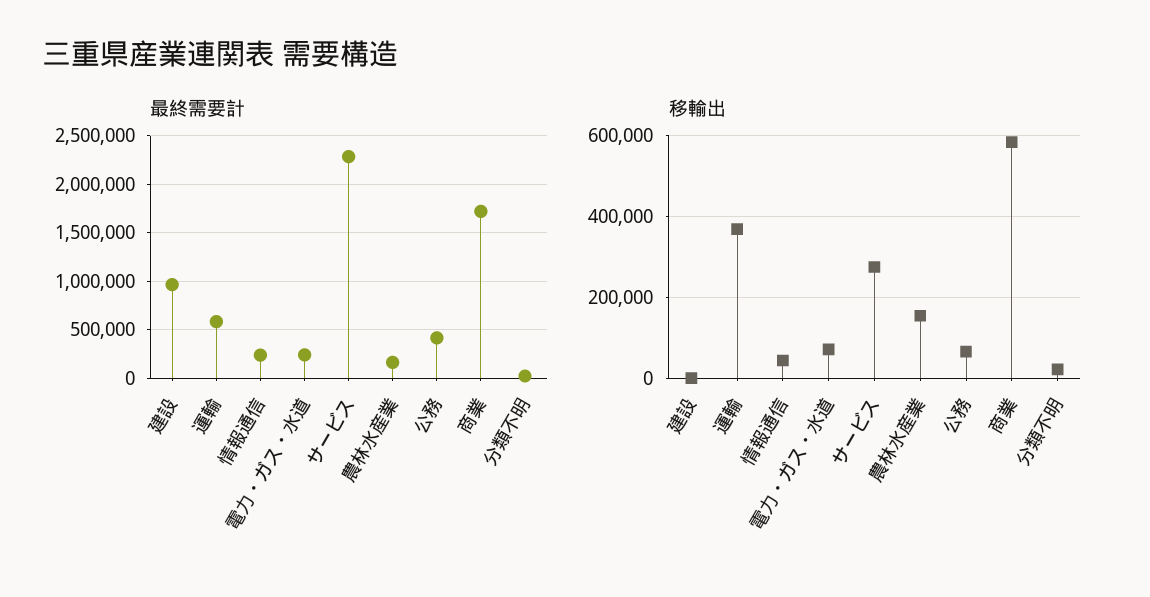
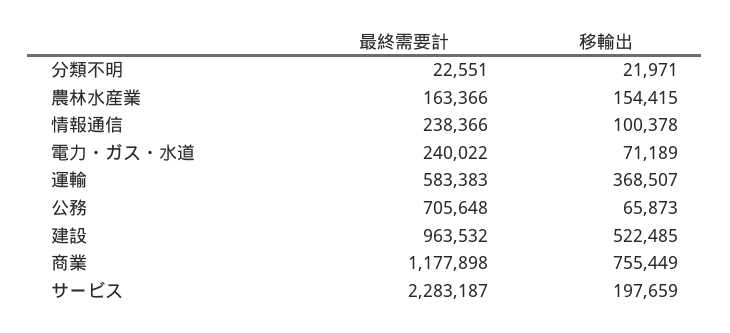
最終需要計, 公務: 400000 -> 705648
最終需要計, 商業: 1700000 -> 1177898
移輸出, 建設: 0 -> 522485
移輸出, 情報通信: 40000 -> 100378
移輸出, サービス: 280000 -> 197659
移輸出, 商業: 580000 -> 755449

